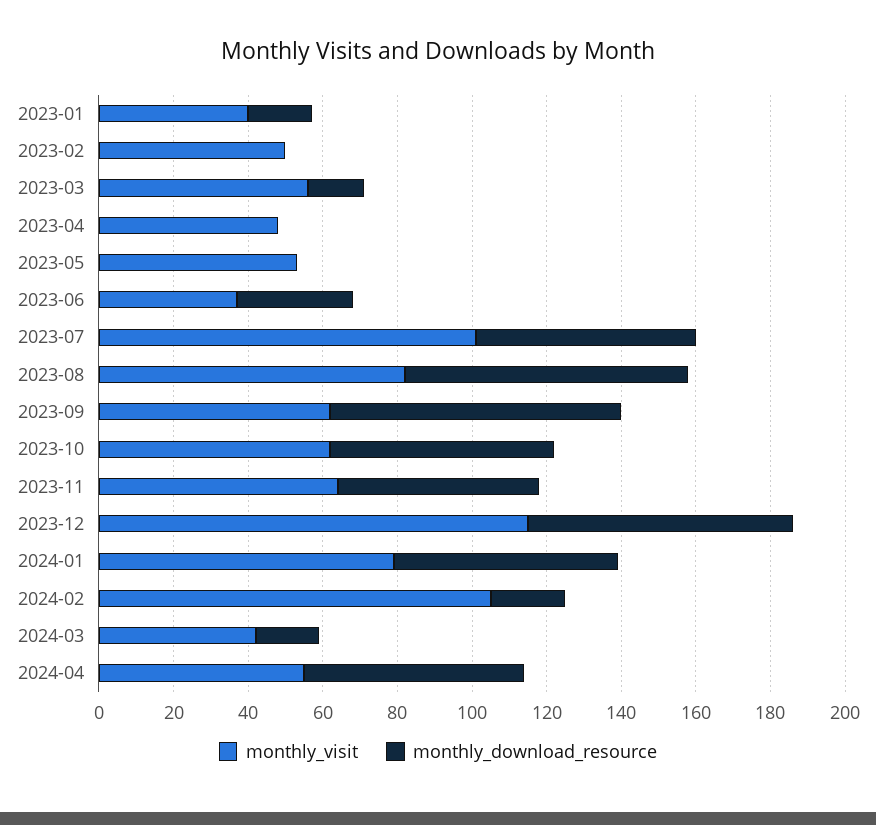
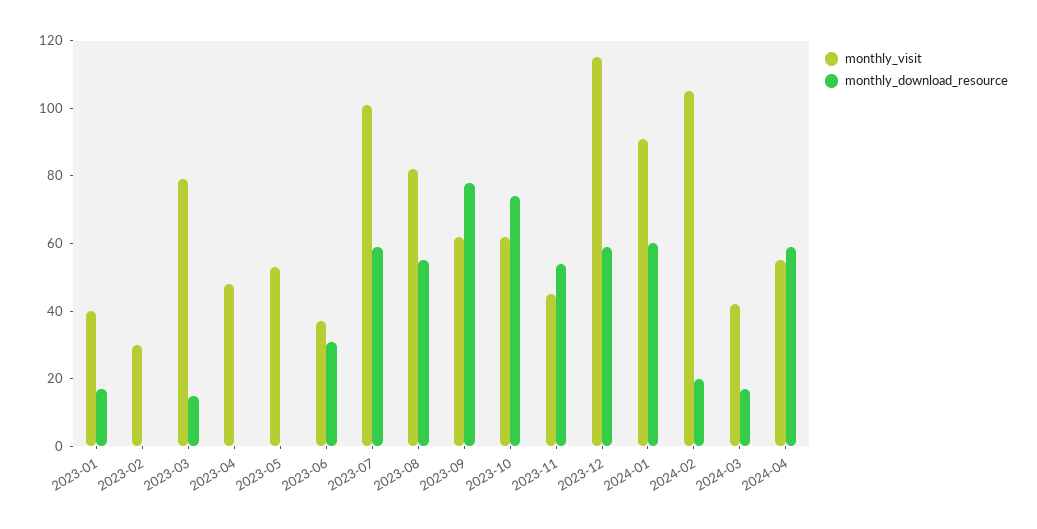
monthly_visit, 2023-02: 50 -> 30
monthly_visit, 2023-03: 55 -> 80
monthly_download_resource, 2023-08: 75 -> 55
monthly_download_resource, 2023-10: 60 -> 75
monthly_visit, 2023-11: 65 -> 45
monthly_download_resource, 2023-12: 70 -> 60
monthly_visit, 2024-01: 80 -> 90

